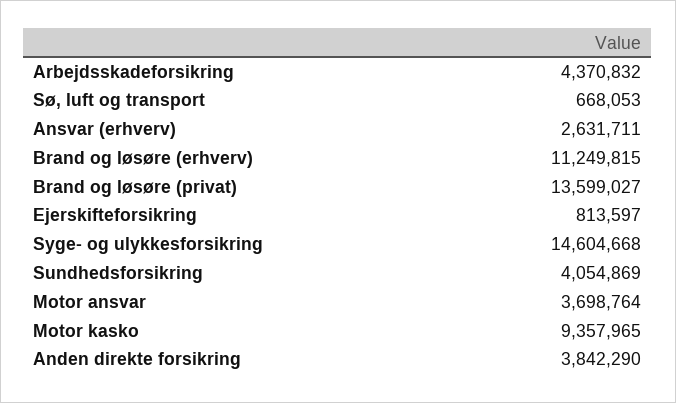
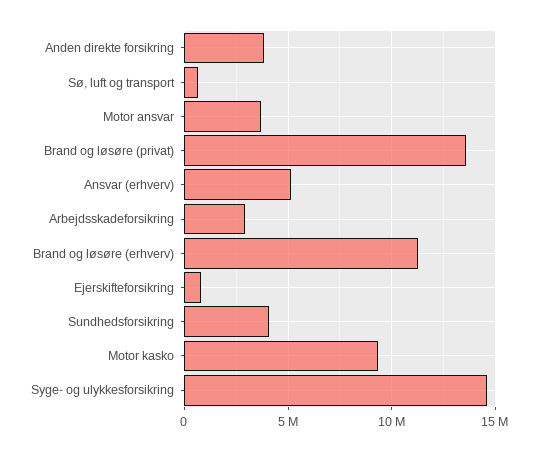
Arbejdsskadeforsikring: 4370832 -> 3000000
Ansvar (erhverv): 2631711 -> 5000000

